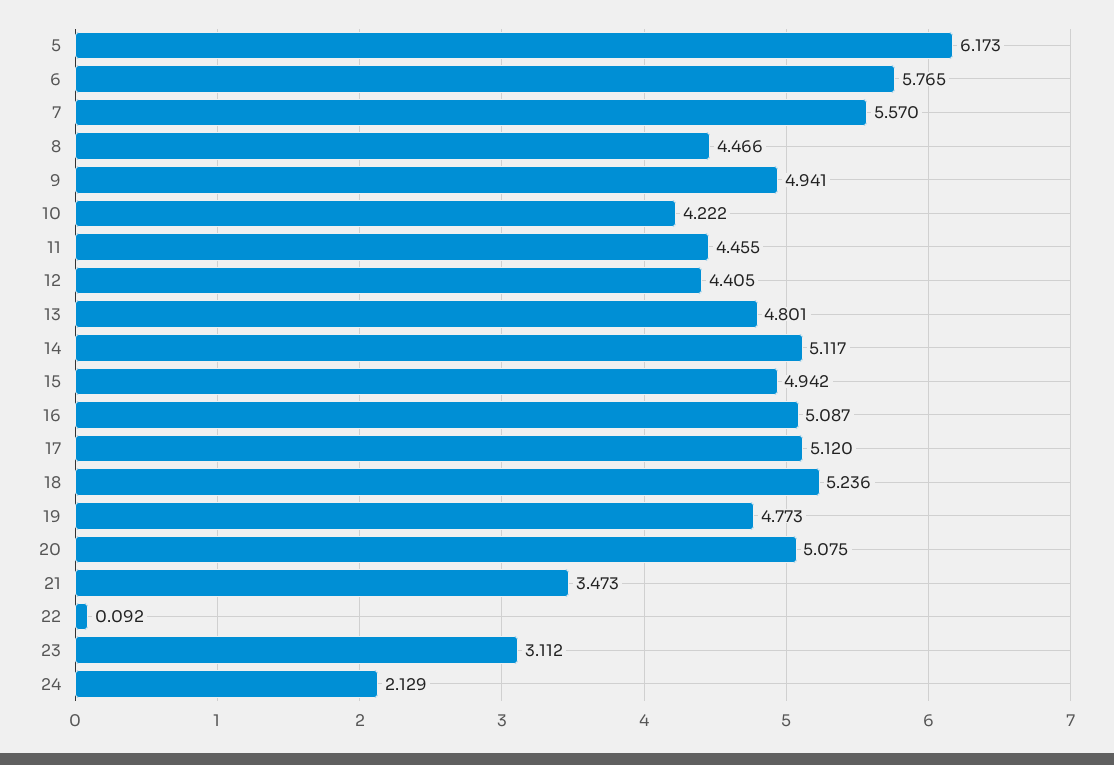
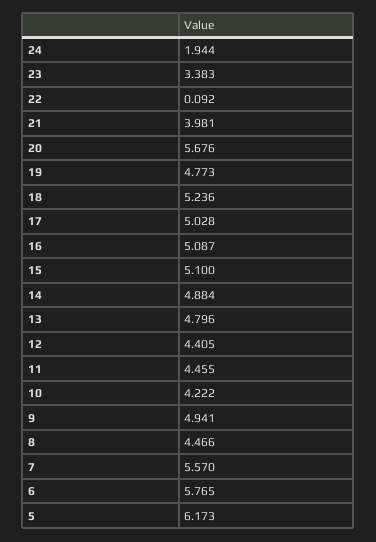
13: 4.801 -> 4.796
14: 5.117 -> 4.884
15: 4.942 -> 5.1
17: 5.12 -> 5.028
20: 5.075 -> 5.676
21: 3.473 -> 3.981
23: 3.112 -> 3.383
24: 2.129 -> 1.944

